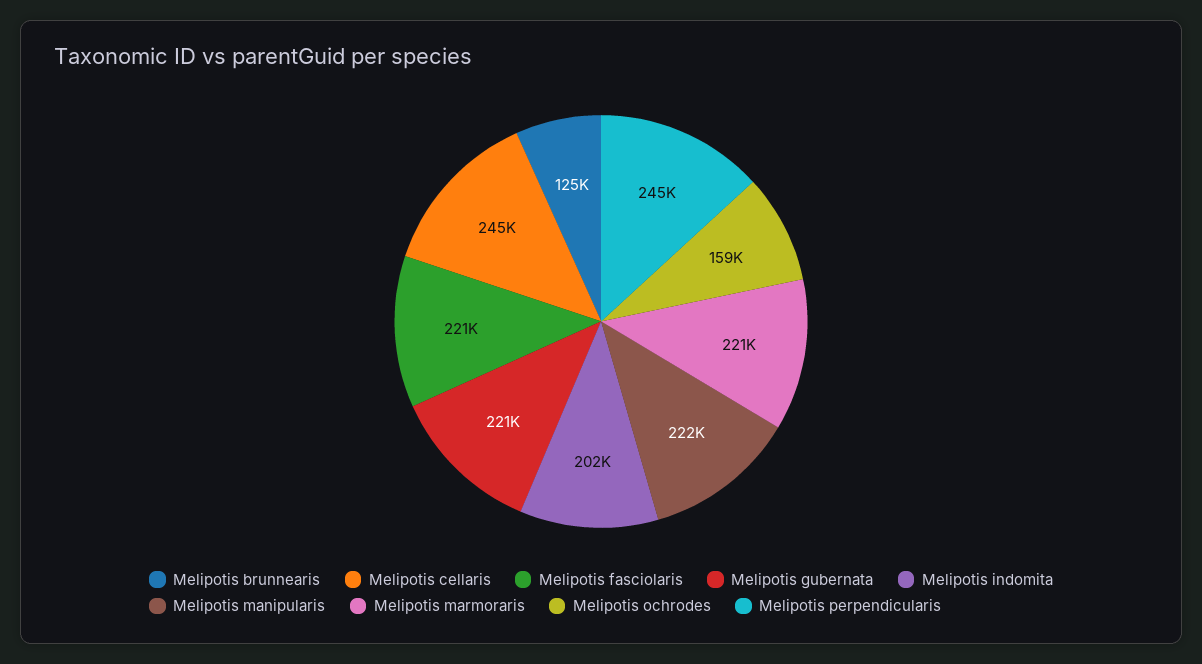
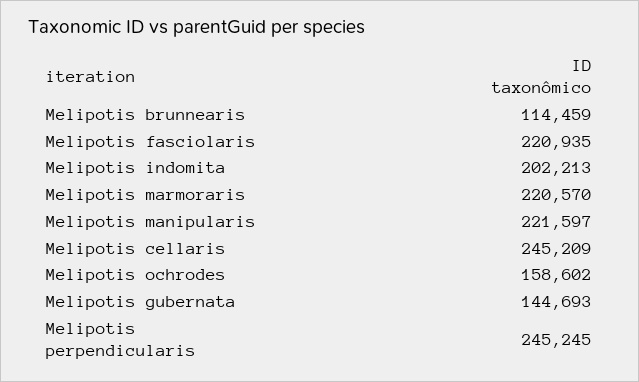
Melipotis brunnearis: 125000 -> 114459
Melipotis gubernata: 221000 -> 144693

